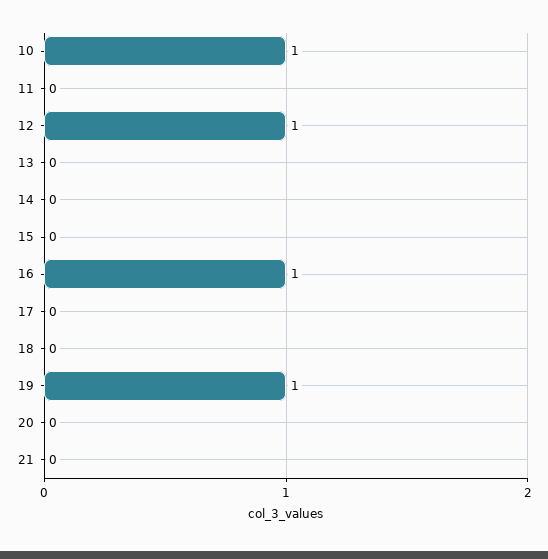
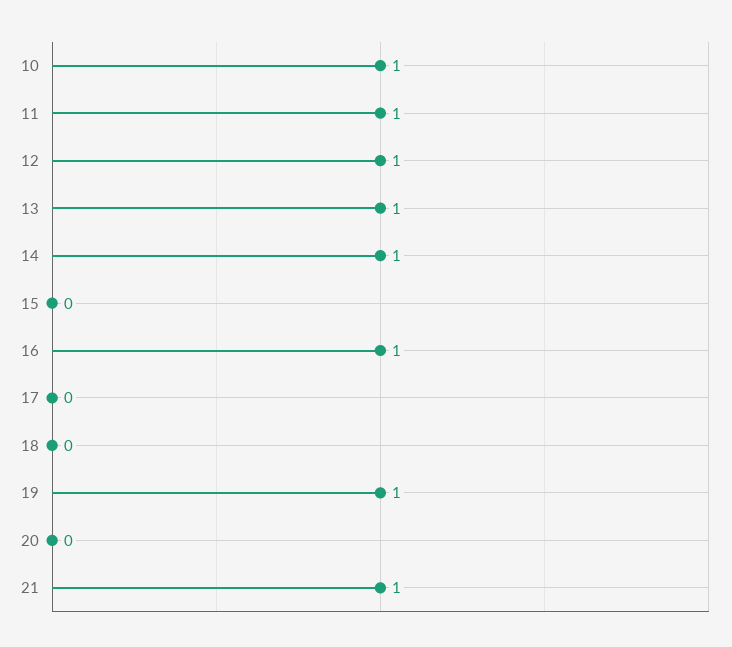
11: 0 -> 1
13: 0 -> 1
14: 0 -> 1
21: 0 -> 1

